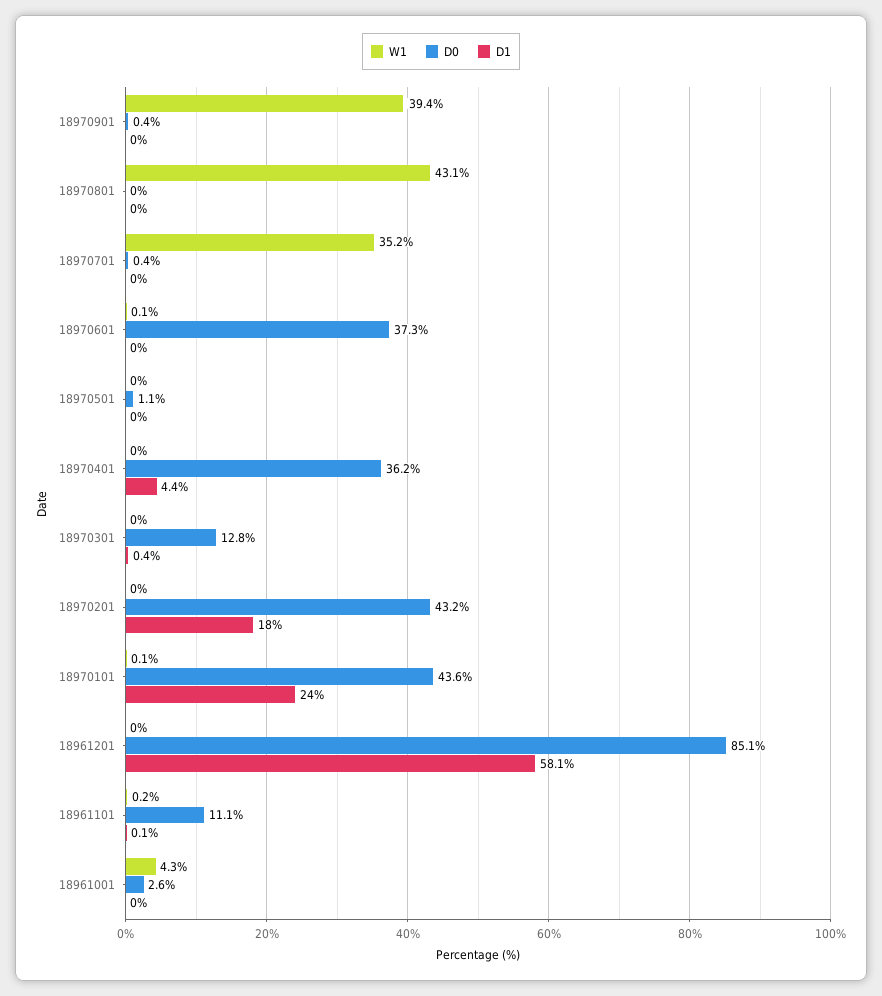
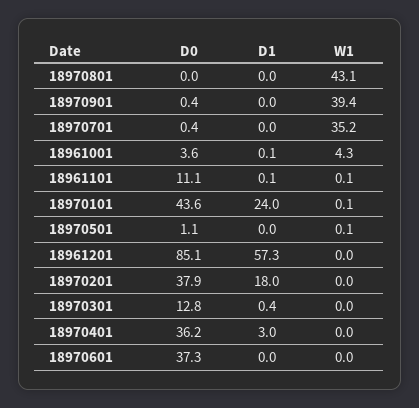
W1, 18970601: 0.1 -> 0
W1, 18970501: 0 -> 0.1
D1, 18970401: 4.4 -> 3
D0, 18970201: 43.2 -> 37.9
D1, 18961201: 58.1 -> 57.3
W1, 18961101: 0.2 -> 0.1
D0, 18961001: 2.6 -> 3.6
D1, 18961001: 0 -> 0.1

